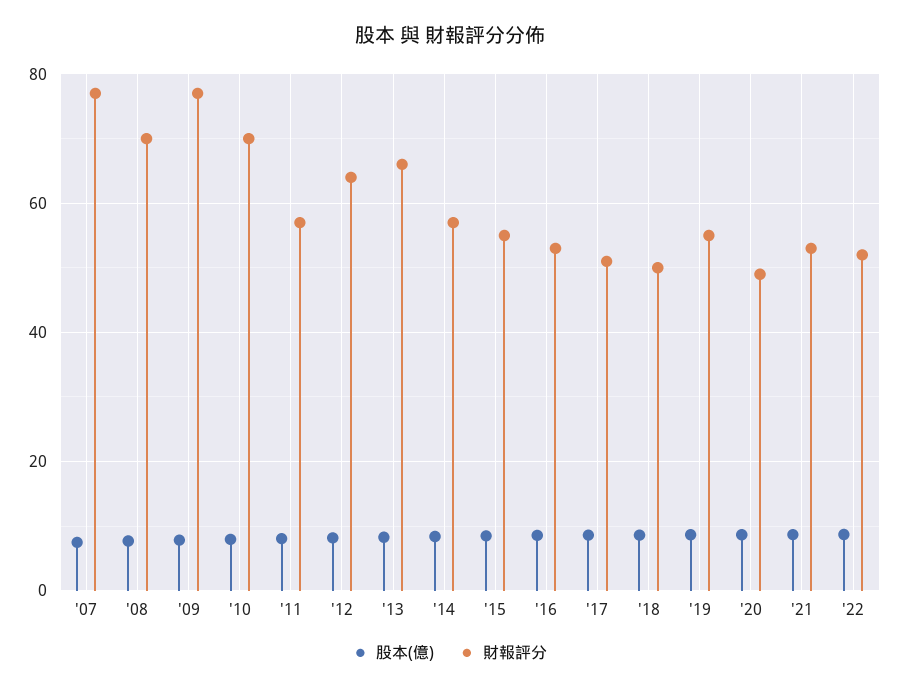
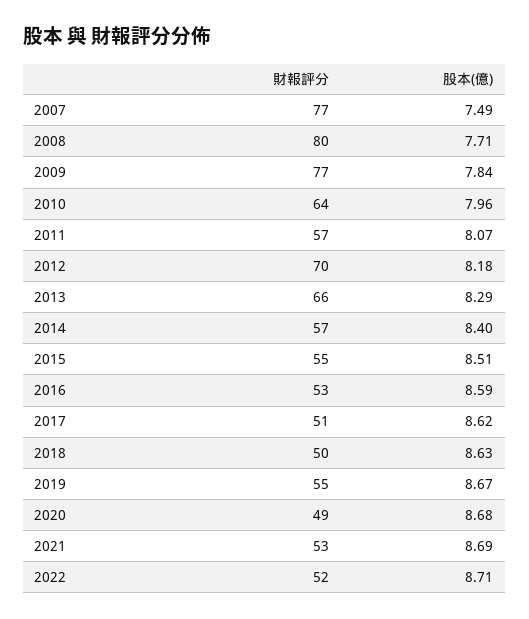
財報評分, '08: 70 -> 80
財報評分, '10: 70 -> 64
財報評分, '12: 64 -> 70

